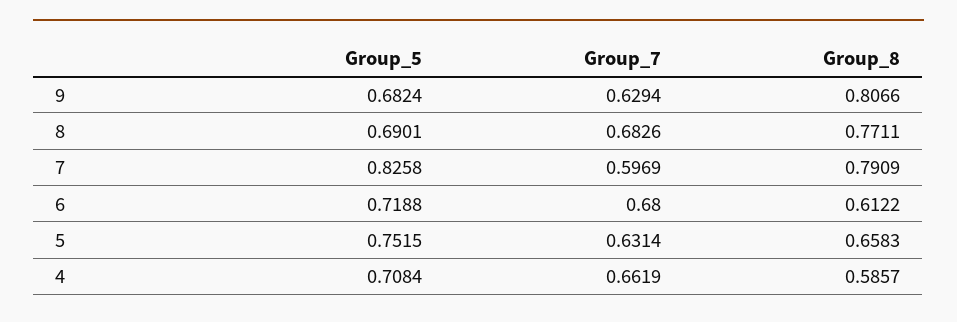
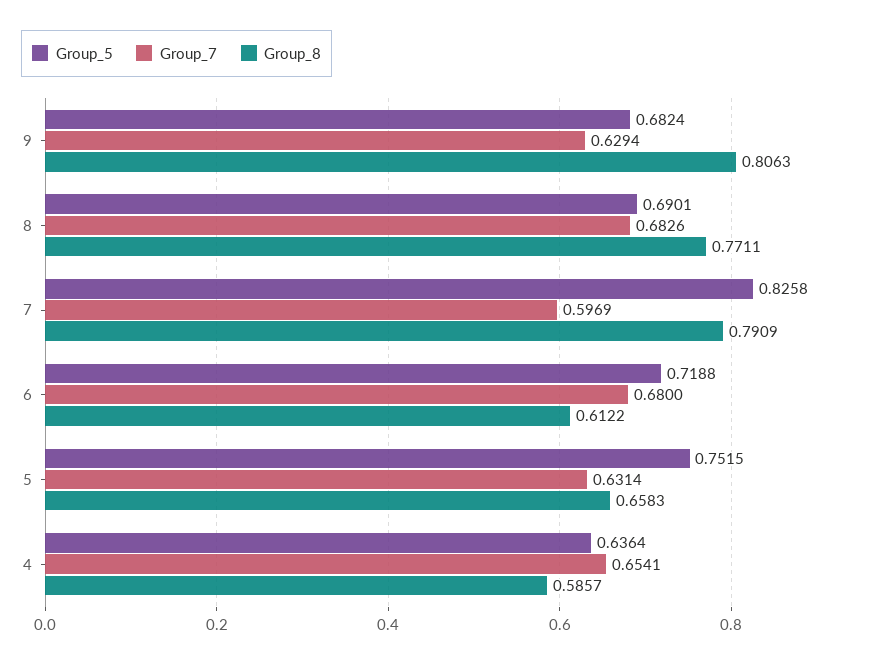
Group_8, 9: 0.8066 -> 0.8063
Group_5, 4: 0.7084 -> 0.6364
Group_7, 4: 0.6619 -> 0.6541

